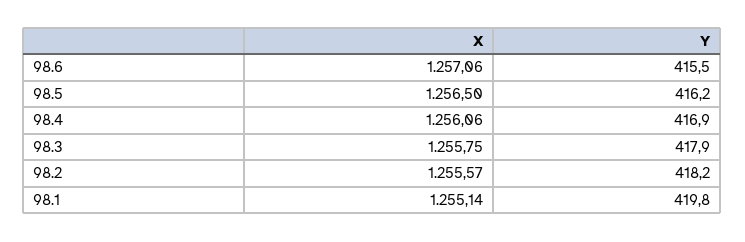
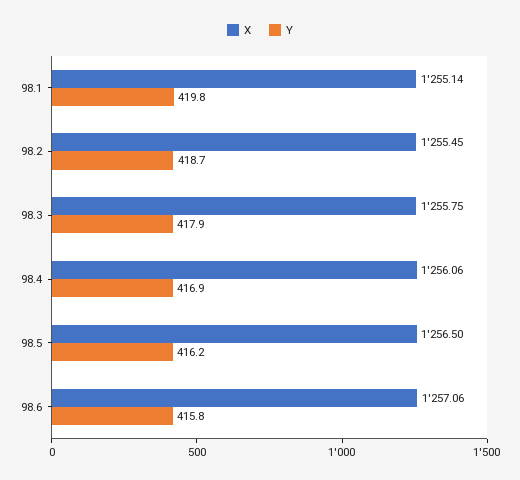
Y, 98.6: 415.5 -> 415.8
X, 98.2: 1255.57 -> 1255.45
Y, 98.2: 418.2 -> 418.7

